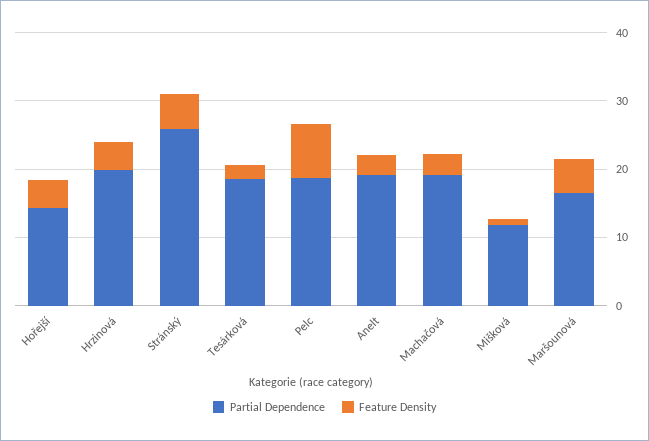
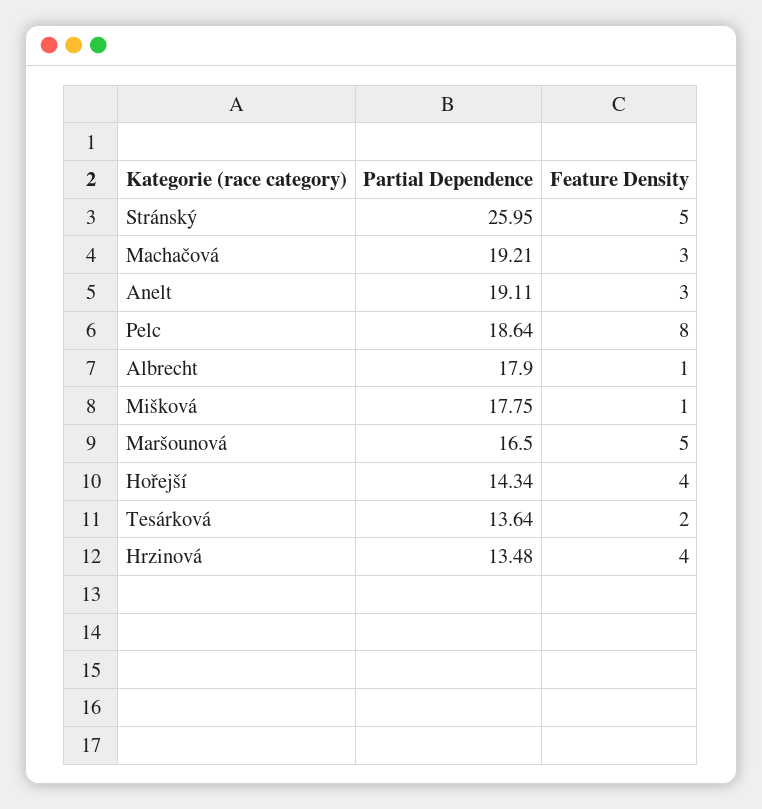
Partial Dependence, Hrzinová: 20 -> 13.48
Partial Dependence, Tesárková: 18 -> 13.64
Partial Dependence, Mišková: 12 -> 17.75
Partial Dependence, Albrecht: none -> 17.9
Feature Density, Albrecht: none -> 1

